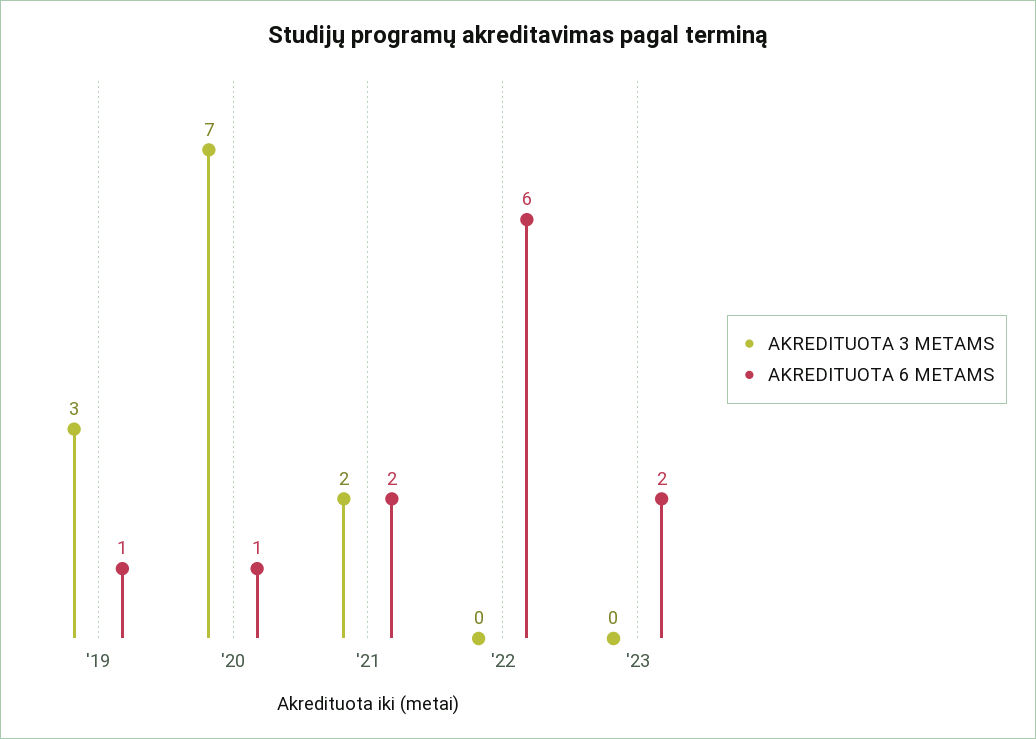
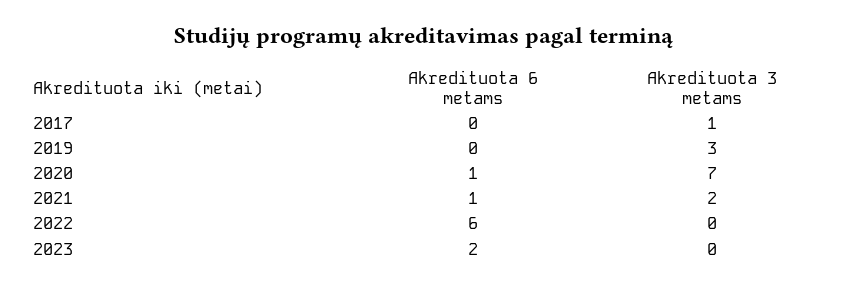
AKREDITUOTA 6 METAMS, '19: 1 -> 0
AKREDITUOTA 6 METAMS, '21: 2 -> 1
AKREDITUOTA 6 METAMS, 2017: none -> 0
AKREDITUOTA 3 METAMS, 2017: none -> 1

